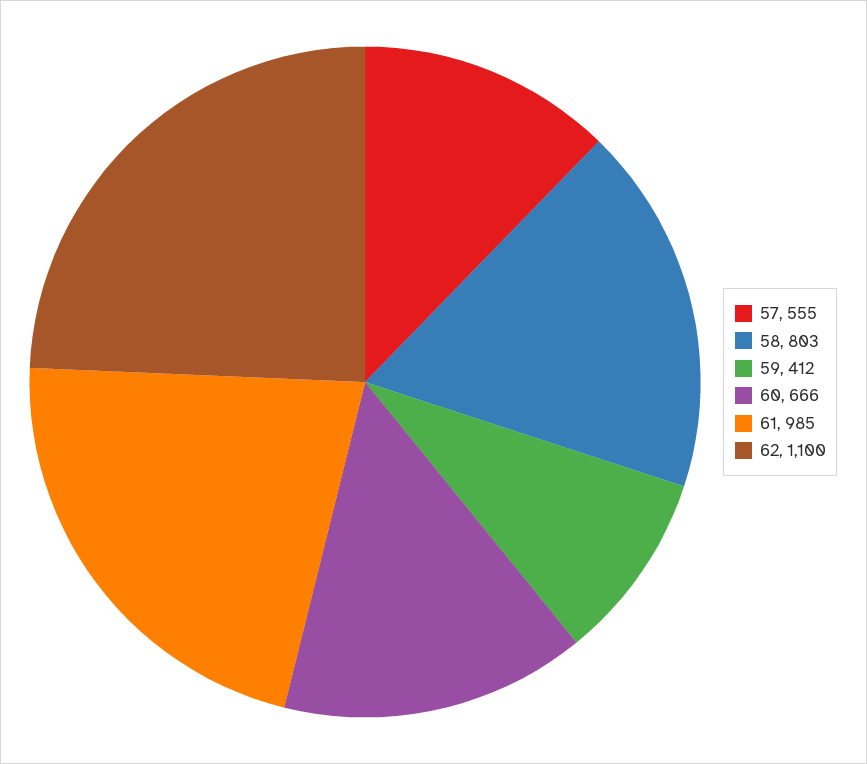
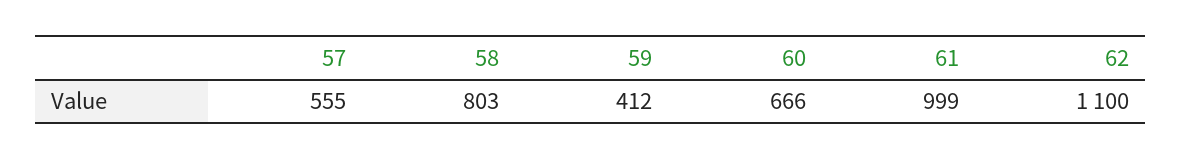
61: 985 -> 999

